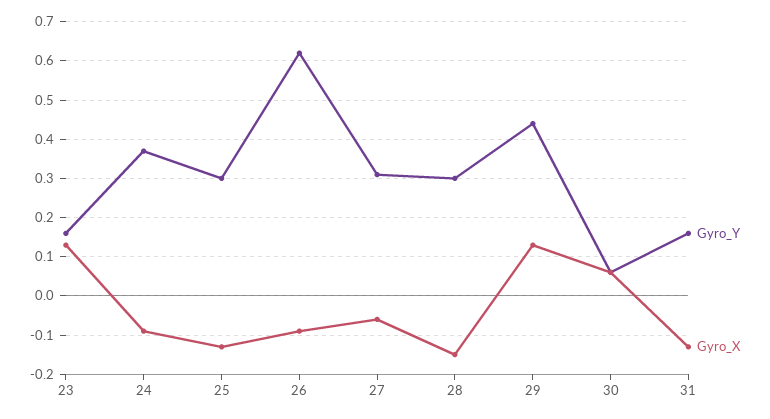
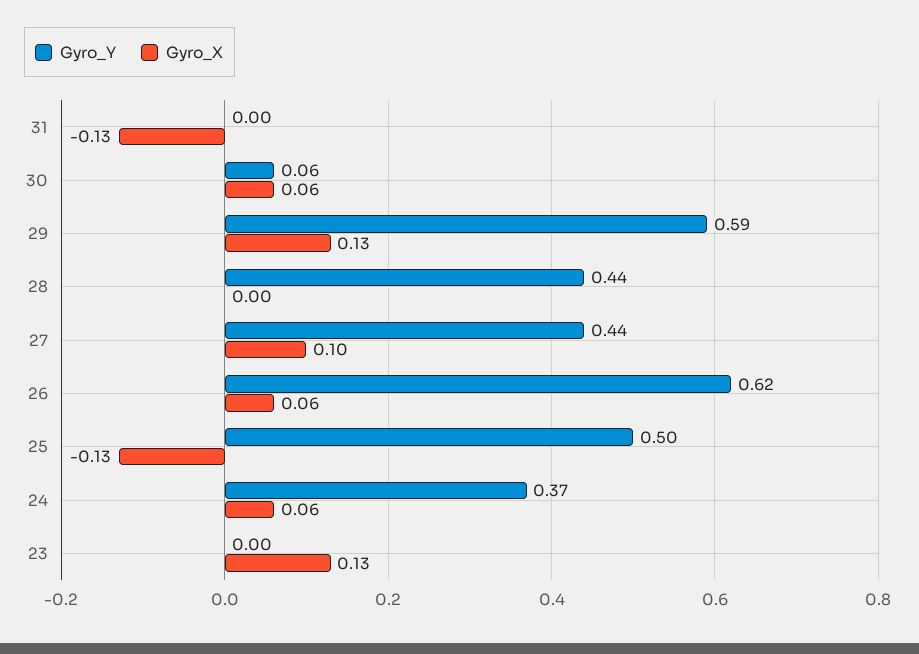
Gyro_Y, 23: 0.15 -> 0
Gyro_X, 24: -0.1 -> 0.06
Gyro_Y, 25: 0.3 -> 0.5
Gyro_X, 26: -0.1 -> 0.06
Gyro_Y, 27: 0.3 -> 0.44
Gyro_X, 27: -0.05 -> 0.1
Gyro_Y, 28: 0.3 -> 0.44
Gyro_X, 28: -0.15 -> 0
Gyro_Y, 29: 0.45 -> 0.59
Gyro_Y, 31: 0.15 -> 0

